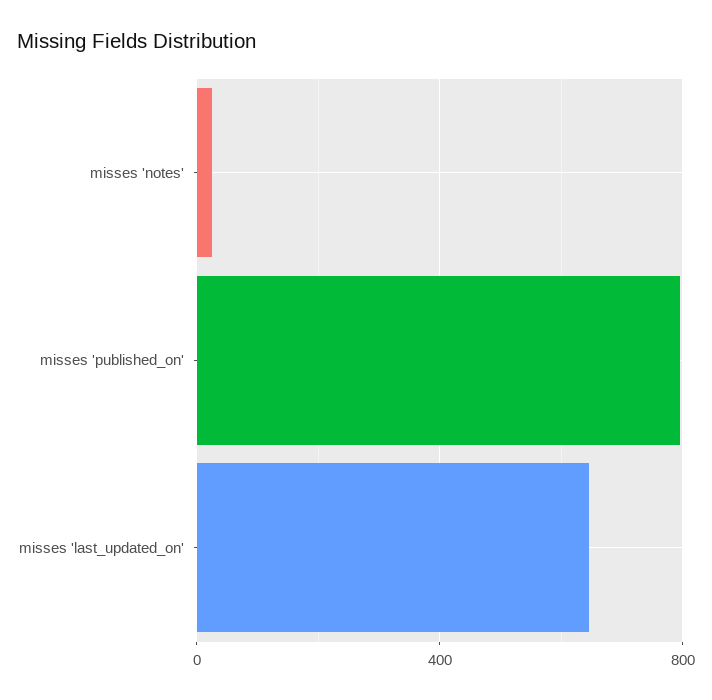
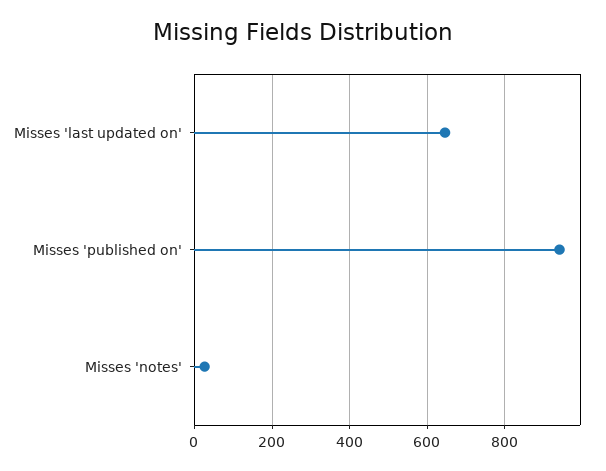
misses 'published_on': 800 -> 940

